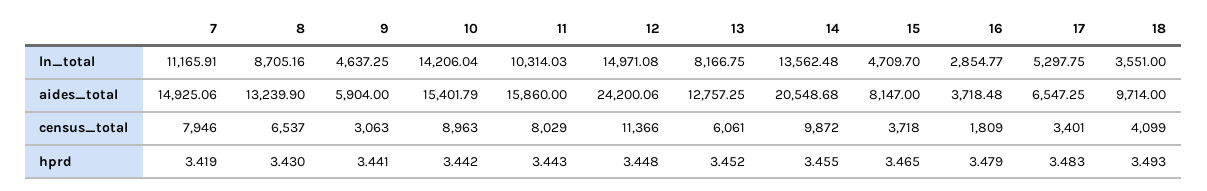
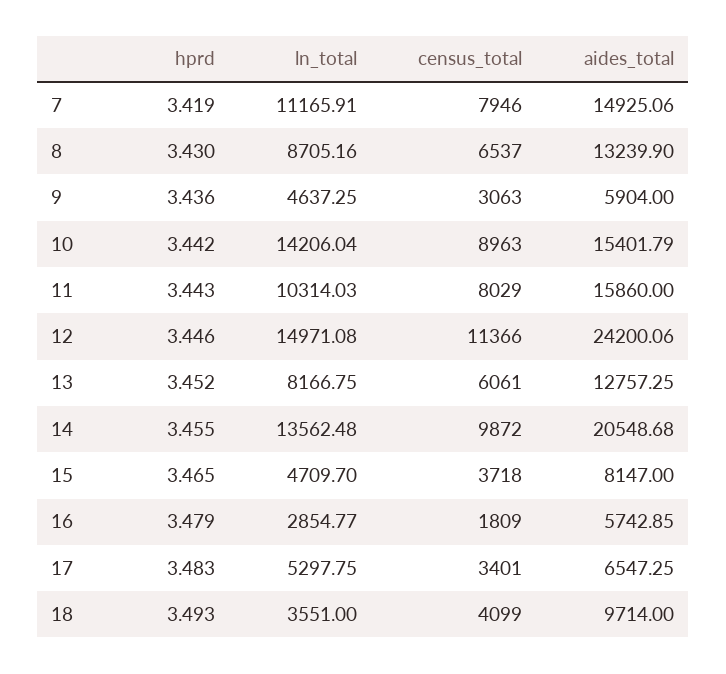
16, aides_total: 3718.48 -> 5742.85
9, hprd: 3.441 -> 3.436
12, hprd: 3.448 -> 3.446

